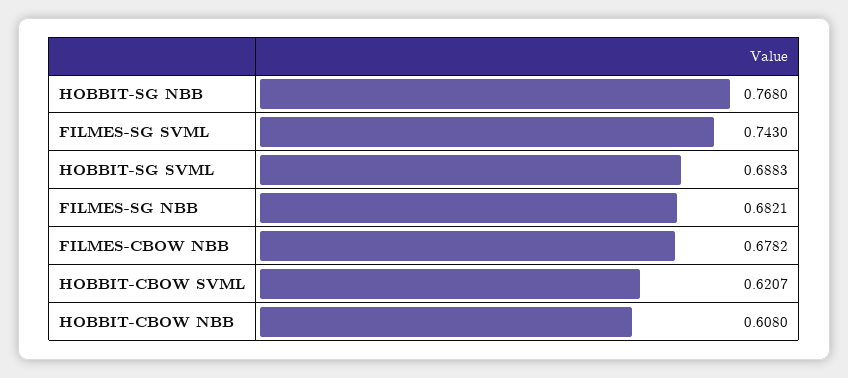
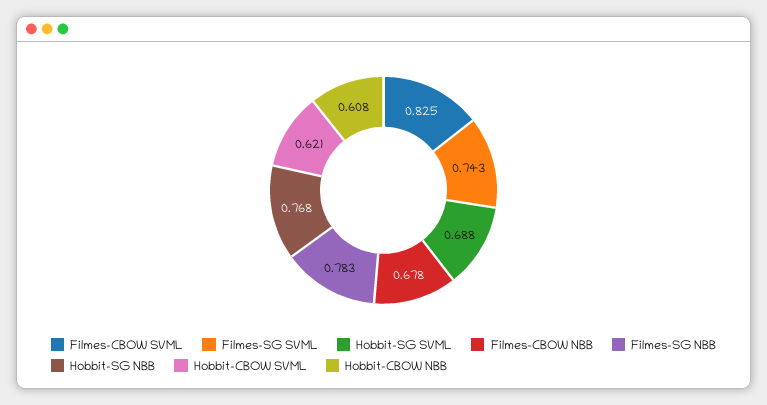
FILMES-SG NBB: 0.6821 -> 0.783
Filmes-CBOW SVML: none -> 0.825

